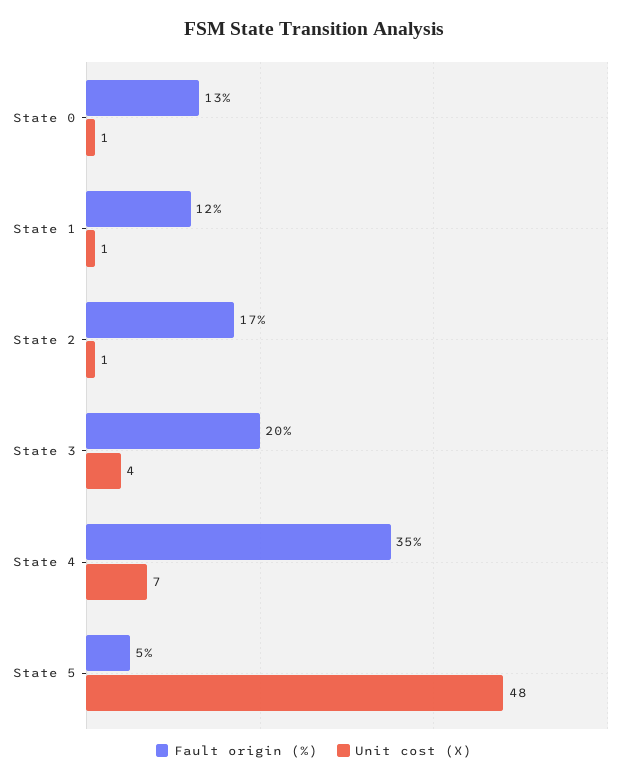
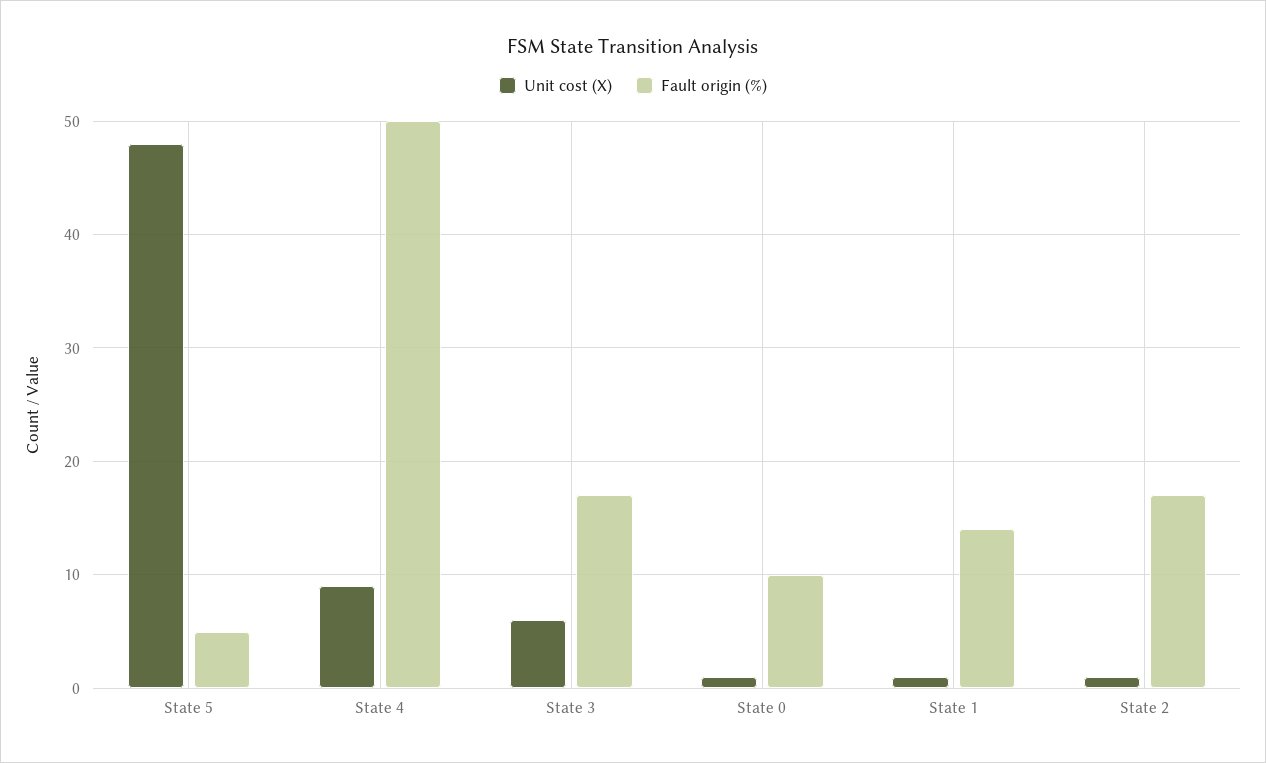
Fault origin (%), State 0: 13 -> 10
Fault origin (%), State 1: 12 -> 14
Fault origin (%), State 3: 20 -> 17
Unit cost (X), State 3: 4 -> 6
Fault origin (%), State 4: 35 -> 50
Unit cost (X), State 4: 7 -> 9

